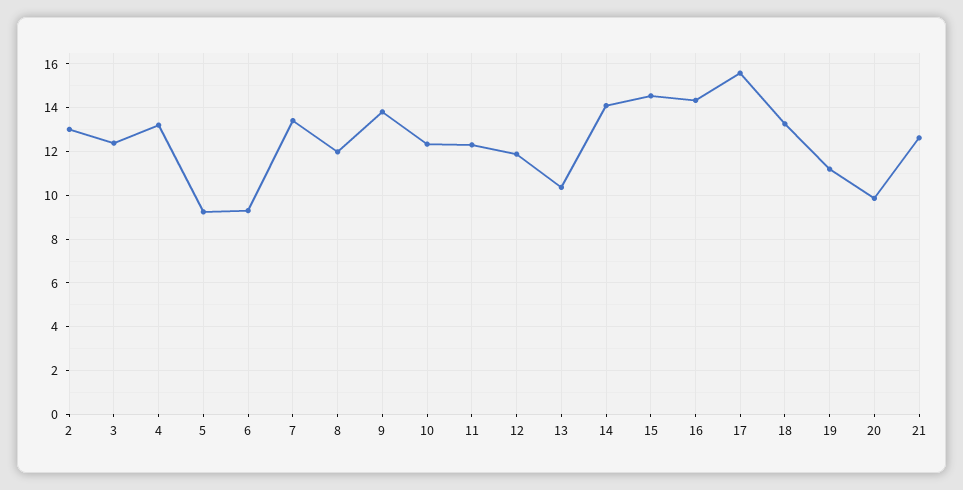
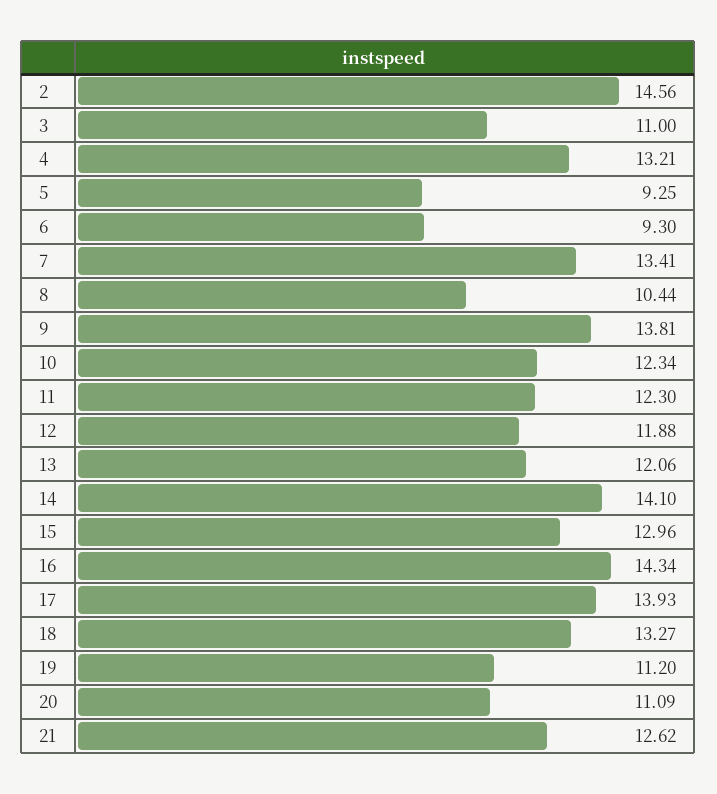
2: 13 -> 14.56
3: 12.5 -> 11
8: 12 -> 10.44
13: 10.5 -> 12.06
15: 14.5 -> 12.96
17: 15.5 -> 13.93
20: 10 -> 11.09

